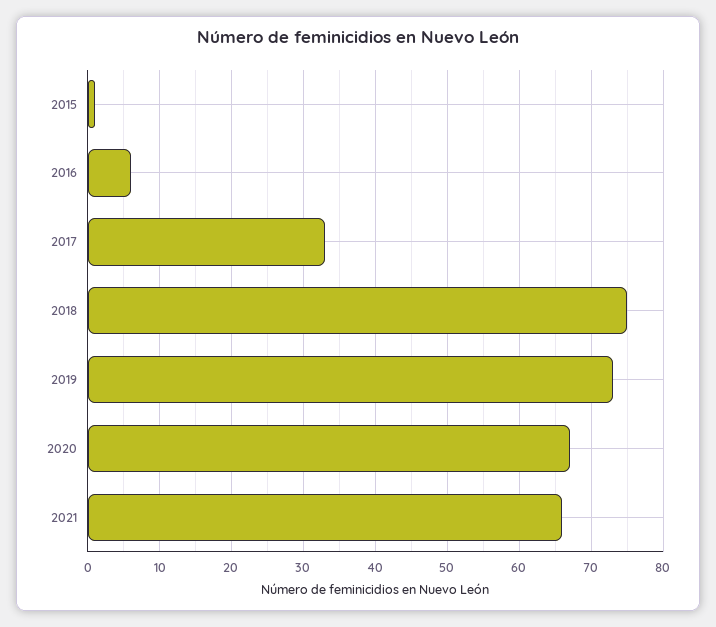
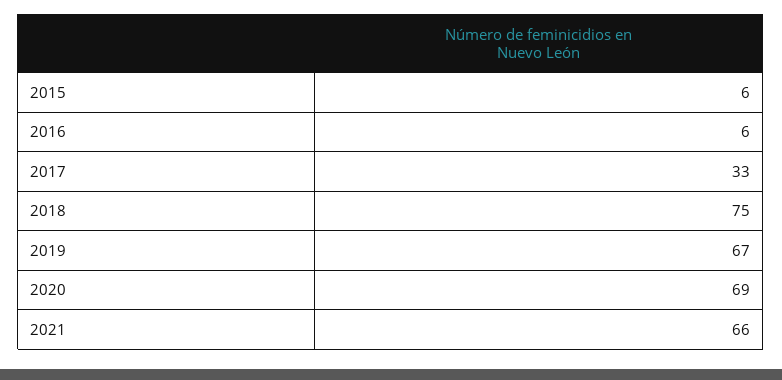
2015: 1 -> 6
2019: 73 -> 67
2020: 67 -> 69

